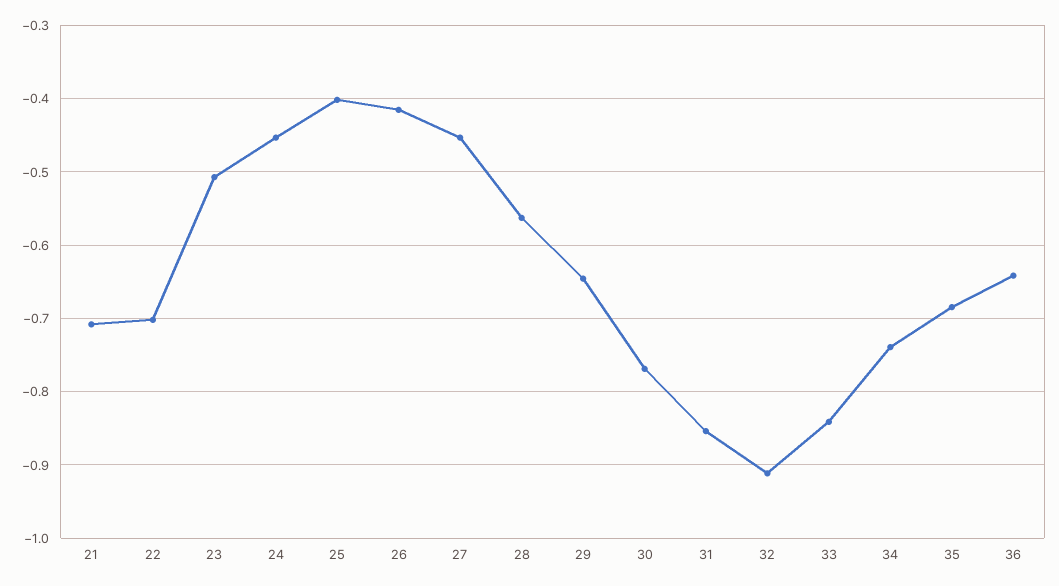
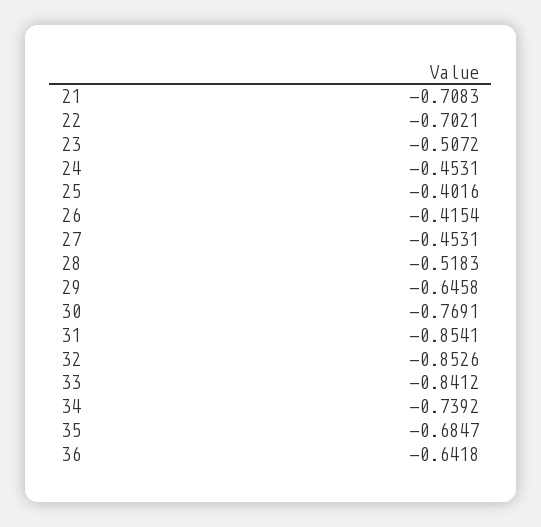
28: -0.56 -> -0.5183
32: -0.91 -> -0.8526

